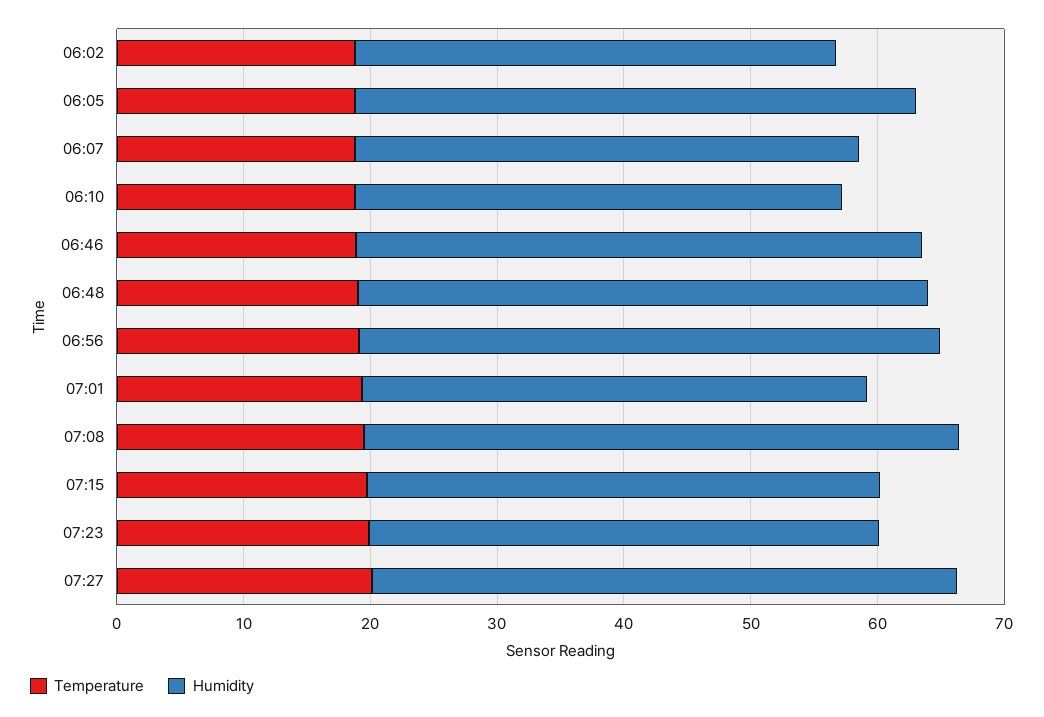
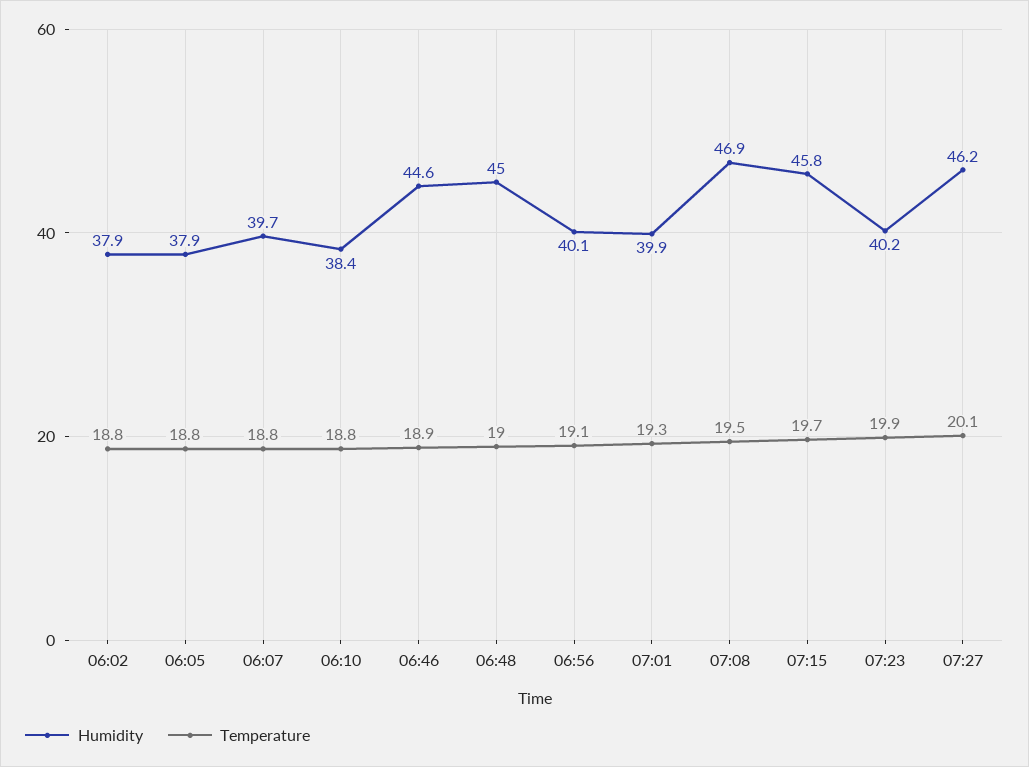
Humidity, 06:05: 44 -> 37.9
Humidity, 06:56: 46 -> 40.1
Humidity, 07:15: 40 -> 45.8

